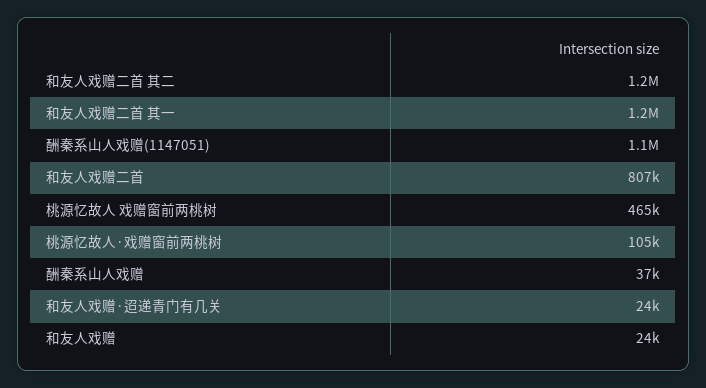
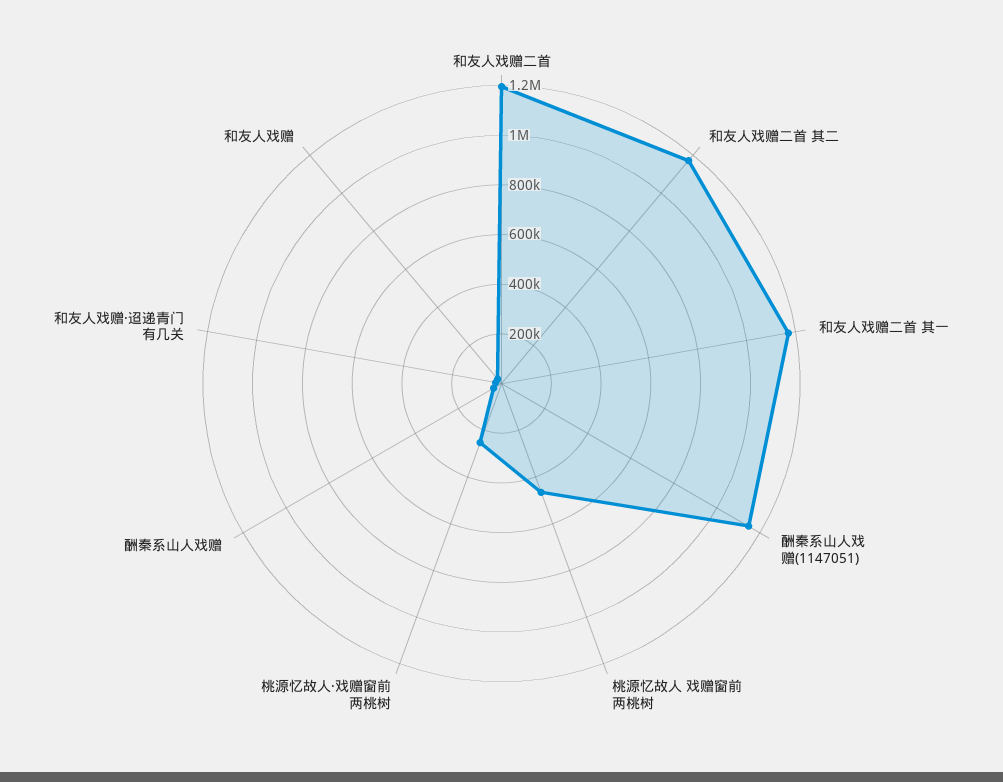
和友人戏赠二首: 807000 -> 1200000
桃源忆故人·戏赠窗前两桃树: 105000 -> 250000

